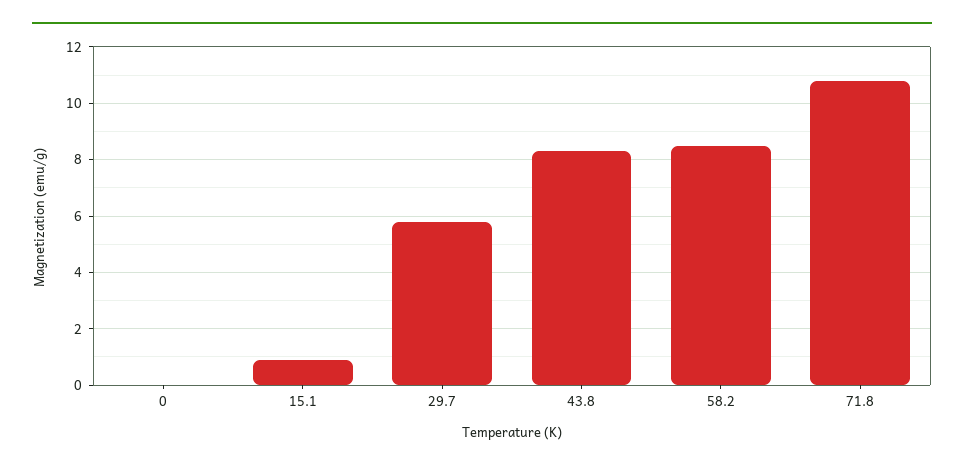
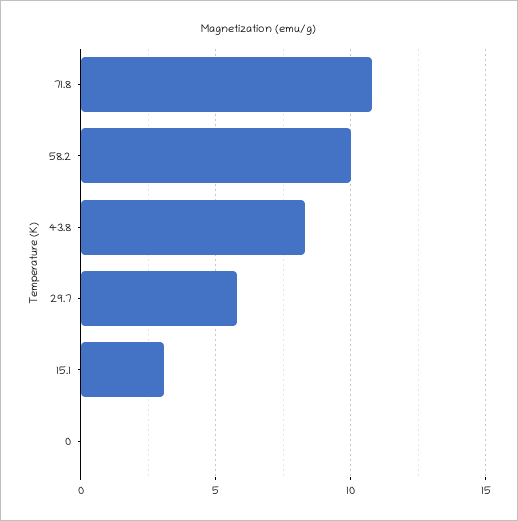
15.1: 1 -> 3
58.2: 8.5 -> 10

